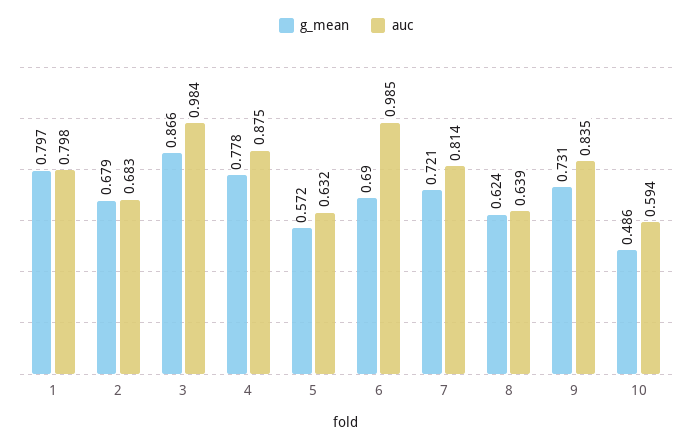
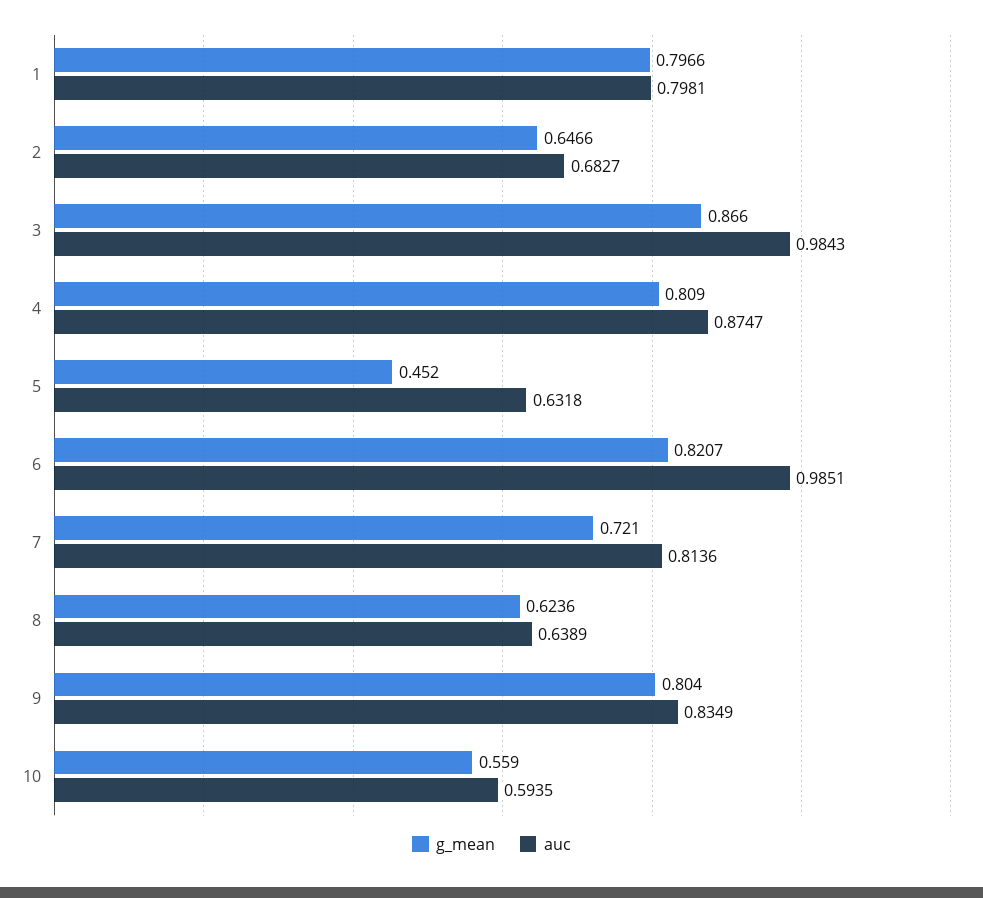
g_mean, 2: 0.679 -> 0.6466
g_mean, 4: 0.778 -> 0.809
g_mean, 5: 0.572 -> 0.452
g_mean, 6: 0.69 -> 0.8207
g_mean, 9: 0.731 -> 0.804
g_mean, 10: 0.486 -> 0.559

